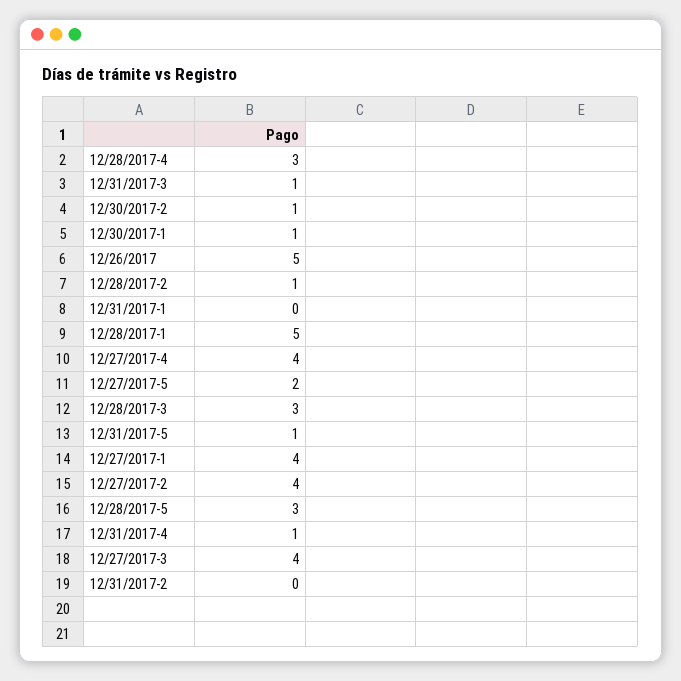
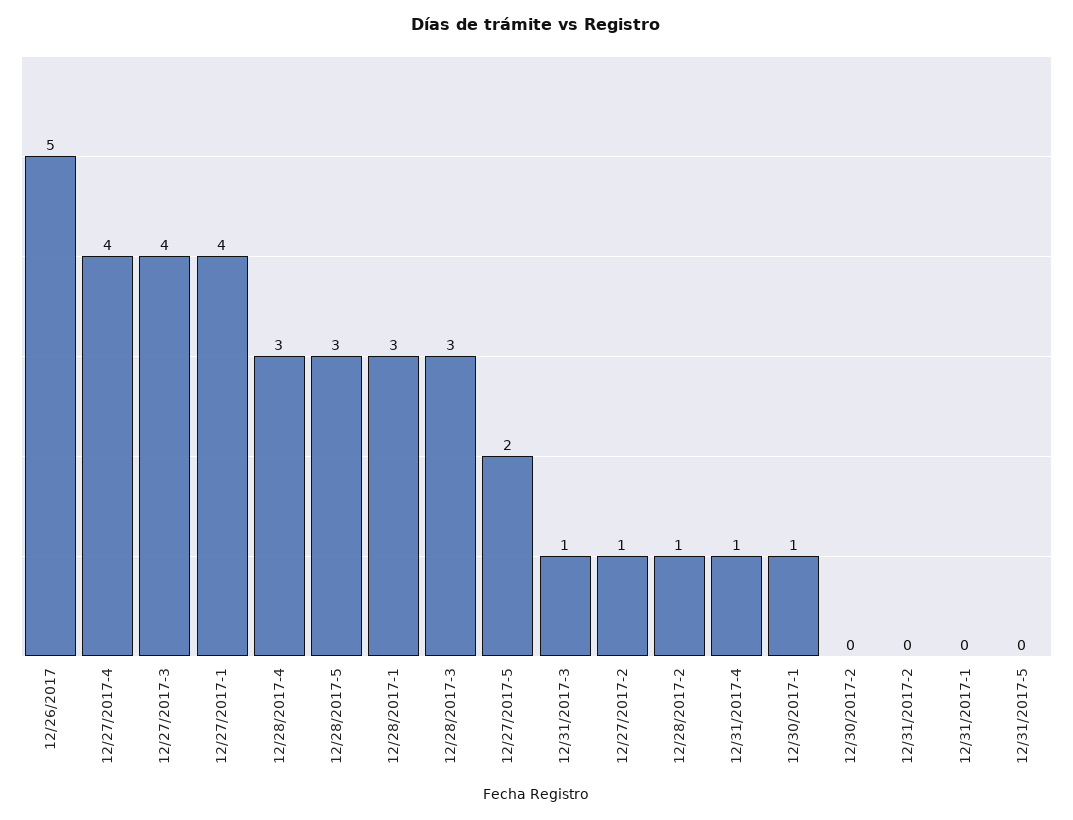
12/30/2017-2: 1 -> 0
12/28/2017-1: 5 -> 3
12/31/2017-5: 1 -> 0
12/27/2017-2: 4 -> 1

